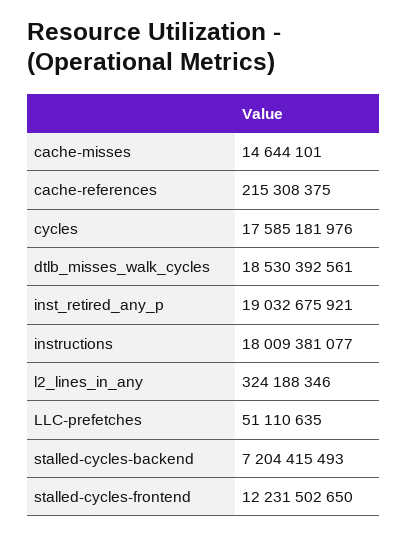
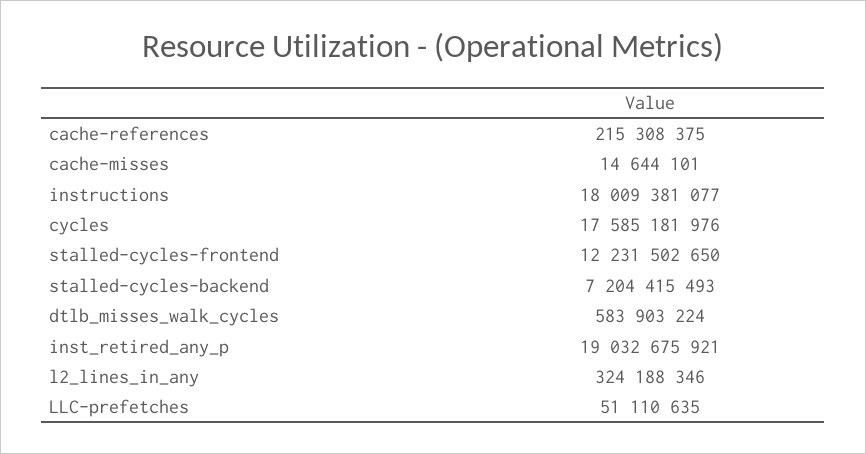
dtlb_misses_walk_cycles: 18530392561 -> 583903224

